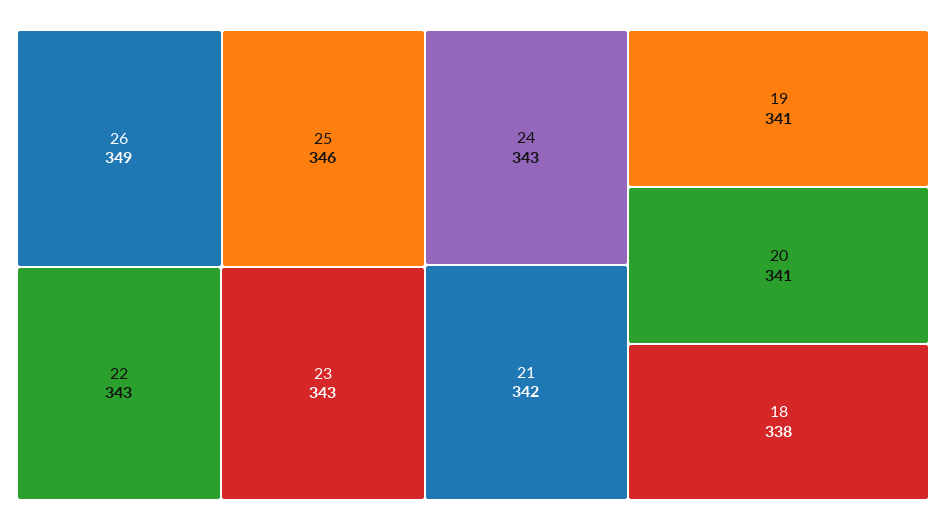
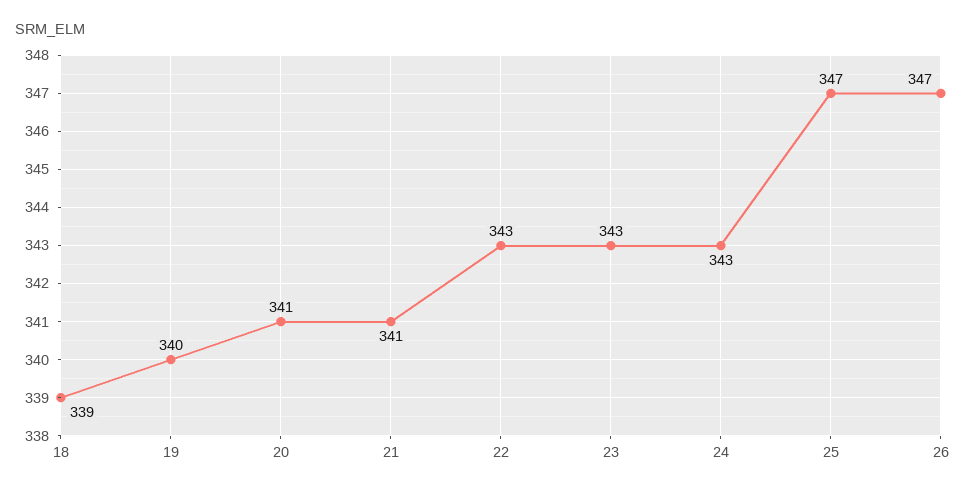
26: 349 -> 347
25: 346 -> 347
21: 342 -> 341
19: 341 -> 340
18: 338 -> 339

